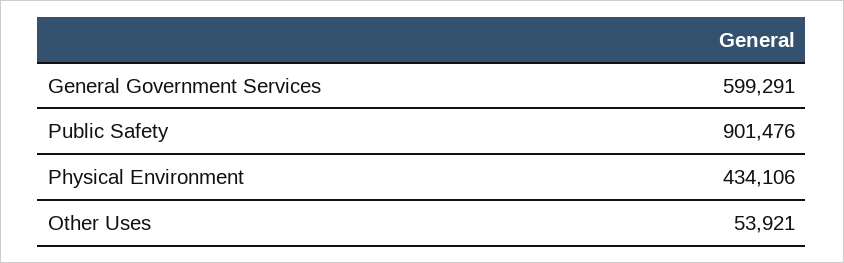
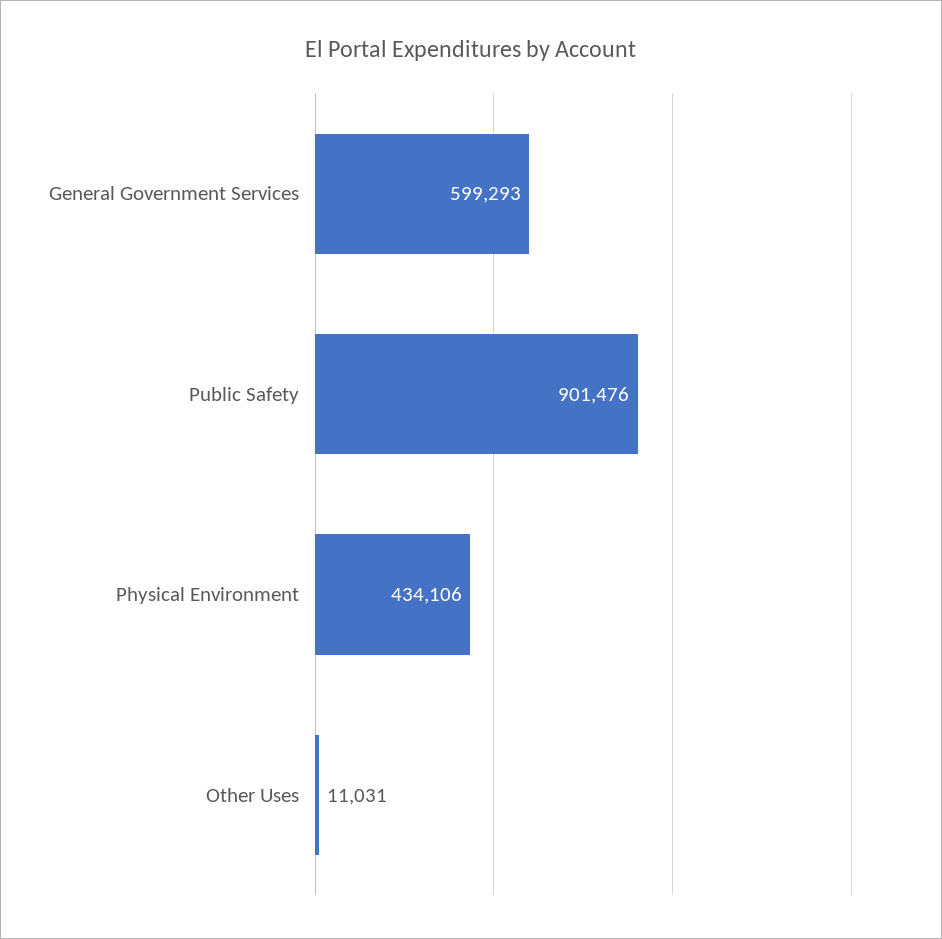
General Government Services: 599291 -> 599293
Other Uses: 53921 -> 11031

